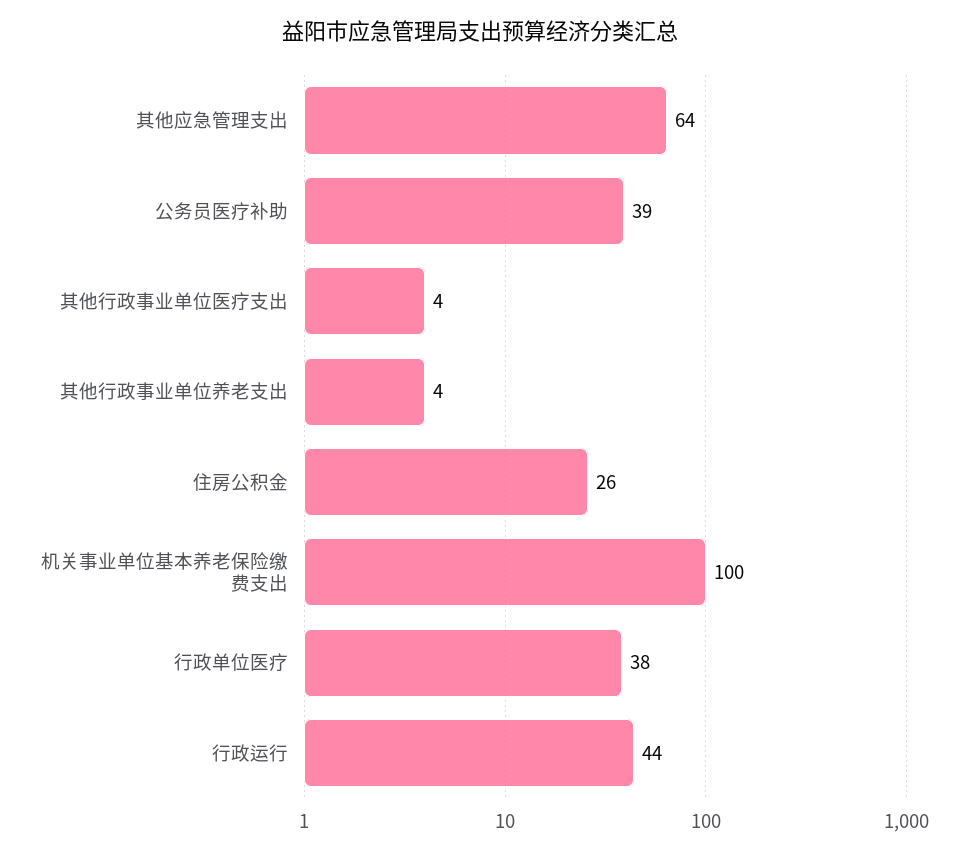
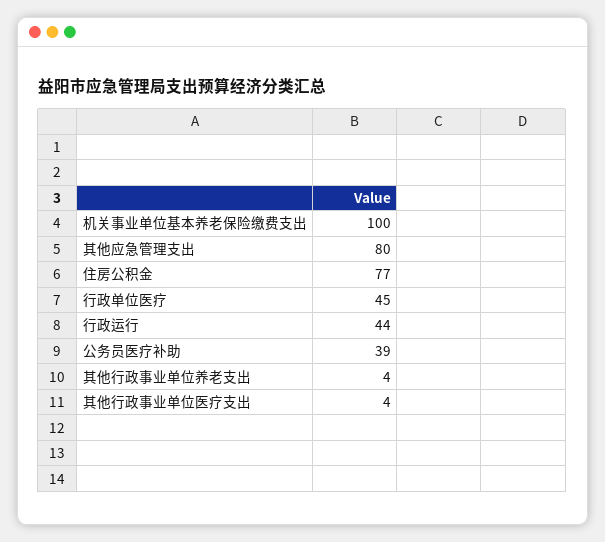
其他应急管理支出: 64 -> 80
住房公积金: 26 -> 77
行政单位医疗: 38 -> 45

